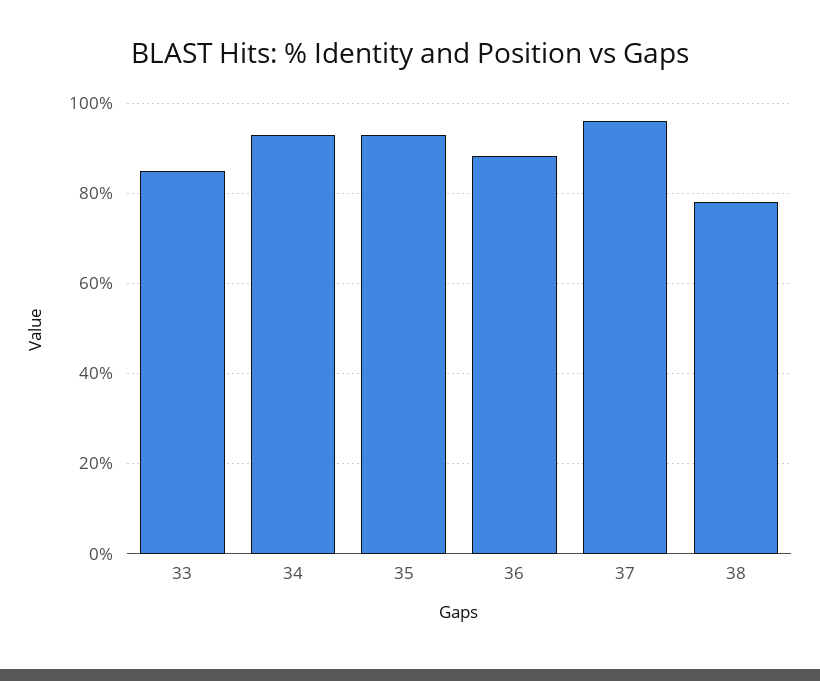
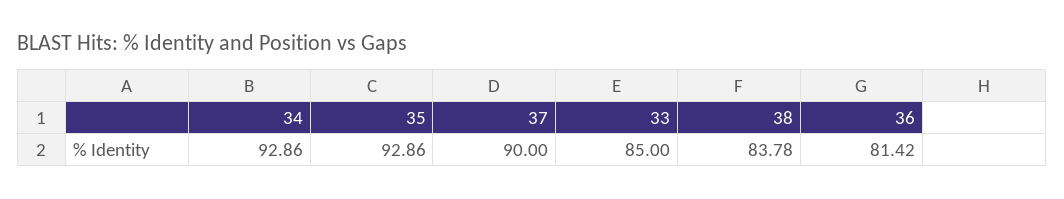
36: 88 -> 81.42
37: 96 -> 90
38: 78 -> 83.78

